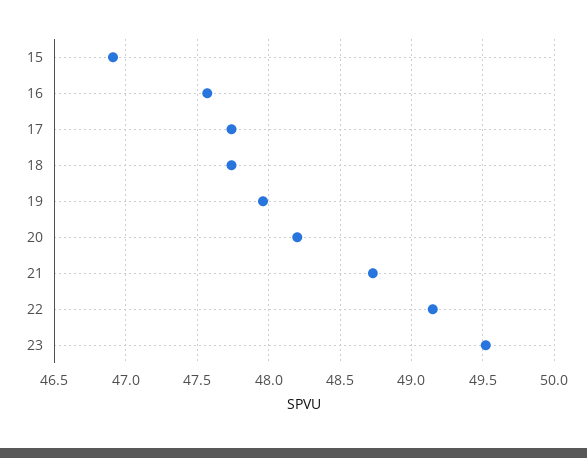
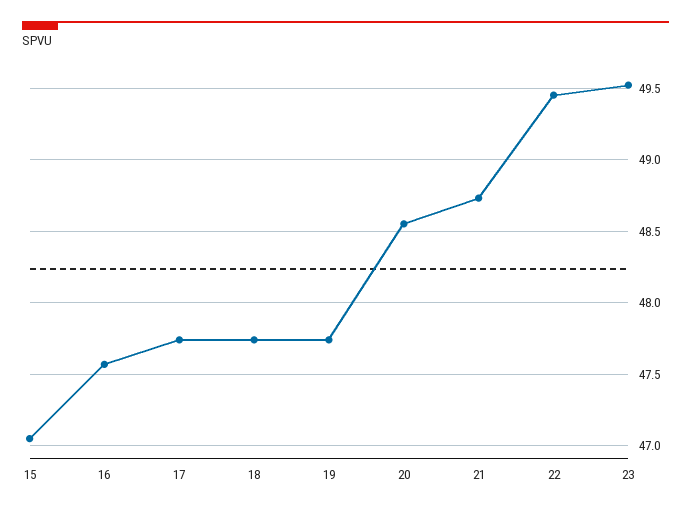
15: 46.9 -> 47.05
19: 47.95 -> 47.75
20: 48.2 -> 48.55
22: 49.15 -> 49.45

